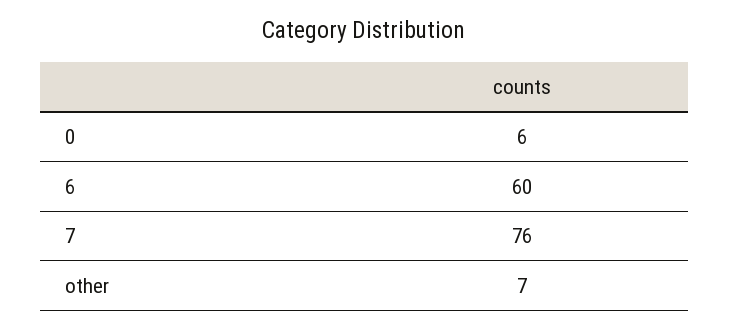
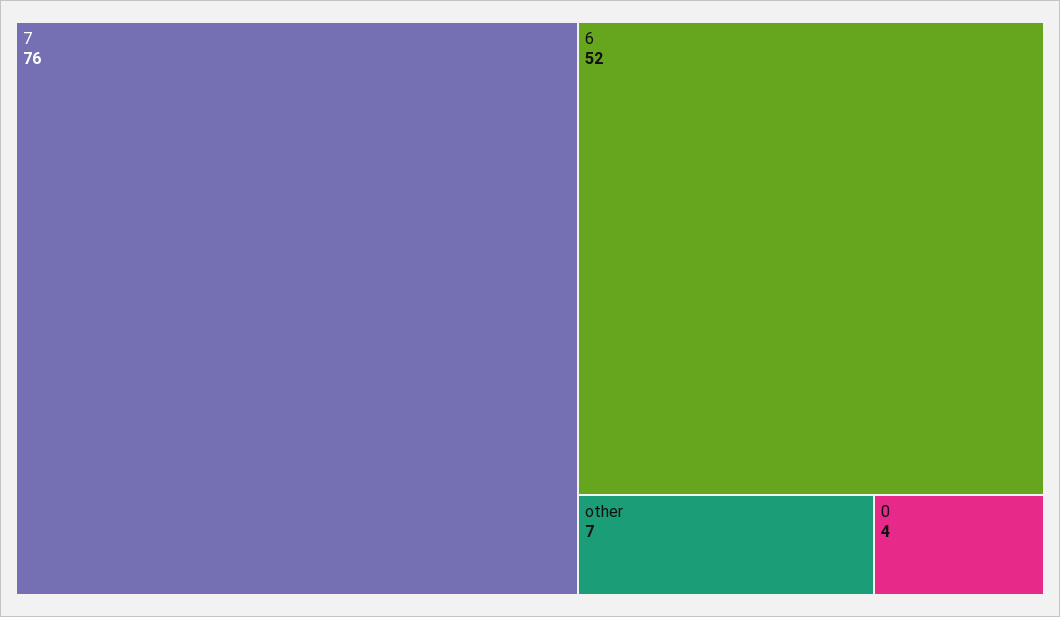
0: 6 -> 4
6: 60 -> 52

